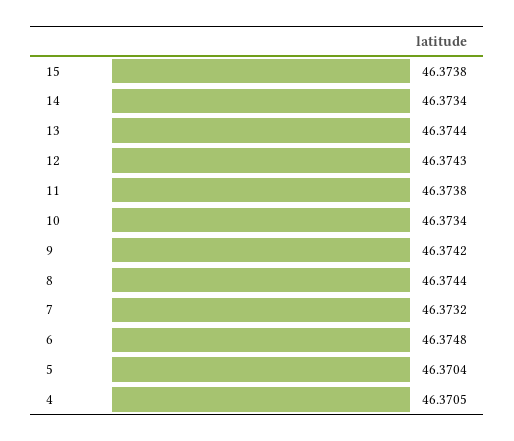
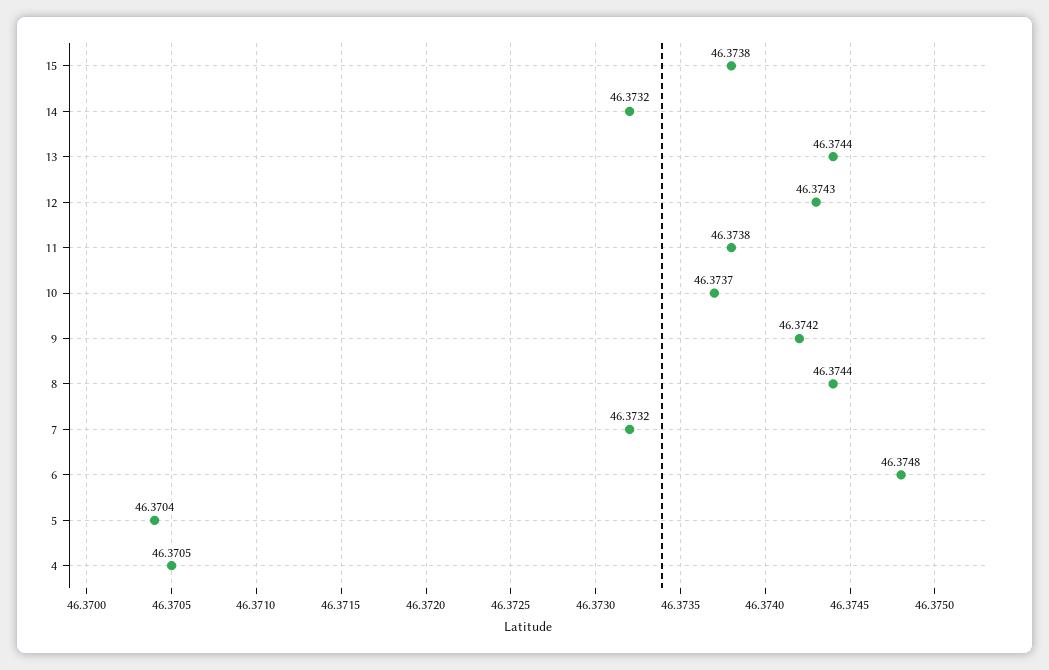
14: 46.3734 -> 46.3732
10: 46.3734 -> 46.3737

